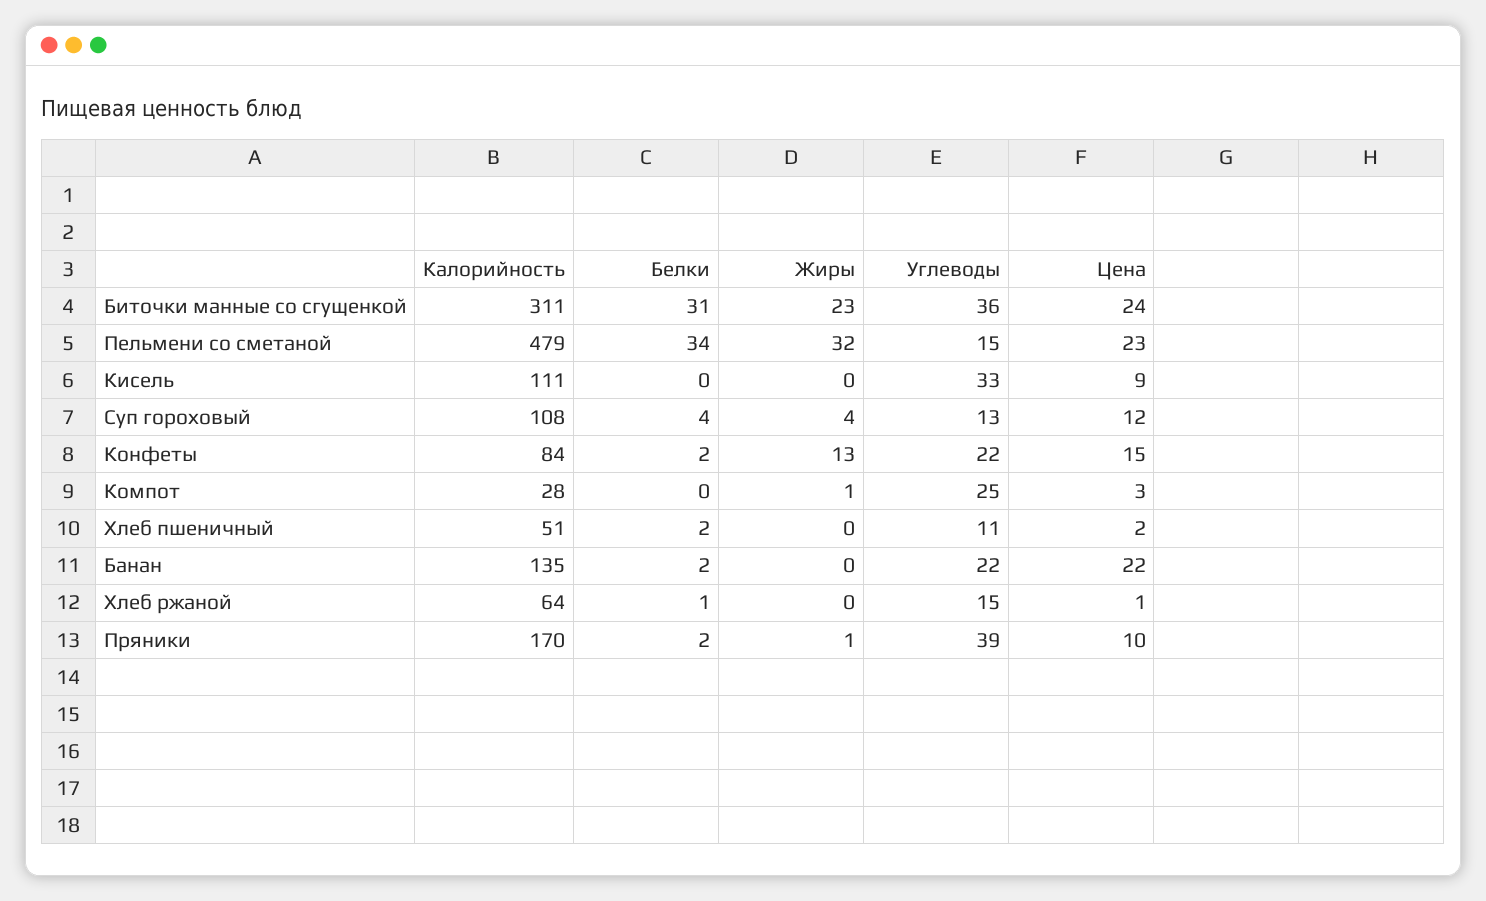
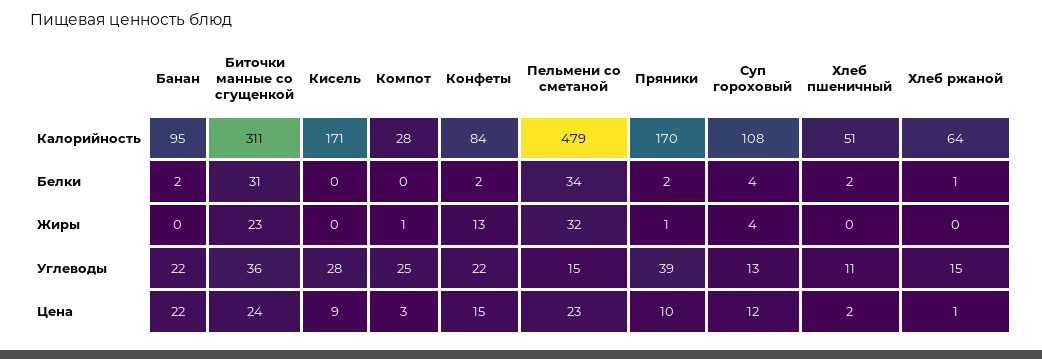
Калорийность, Кисель: 111 -> 171
Углеводы, Кисель: 33 -> 28
Калорийность, Банан: 135 -> 95

